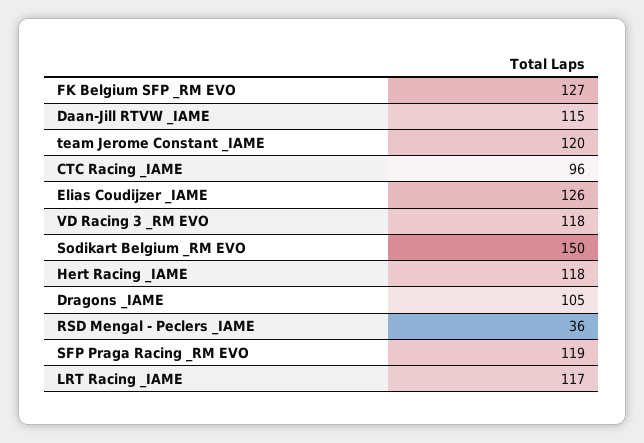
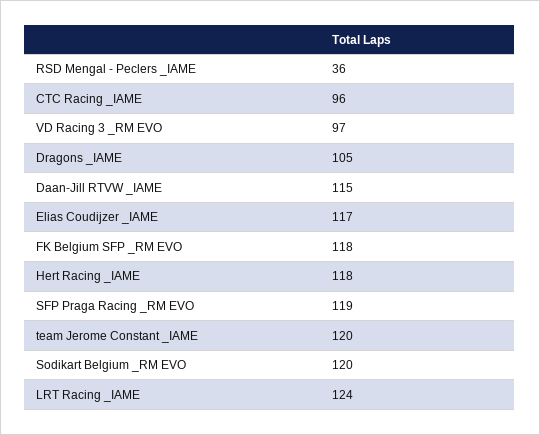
FK Belgium SFP _RM EVO: 127 -> 118
Elias Coudijzer _IAME: 126 -> 117
VD Racing 3 _RM EVO: 118 -> 97
Sodikart Belgium _RM EVO: 150 -> 120
LRT Racing _IAME: 117 -> 124

